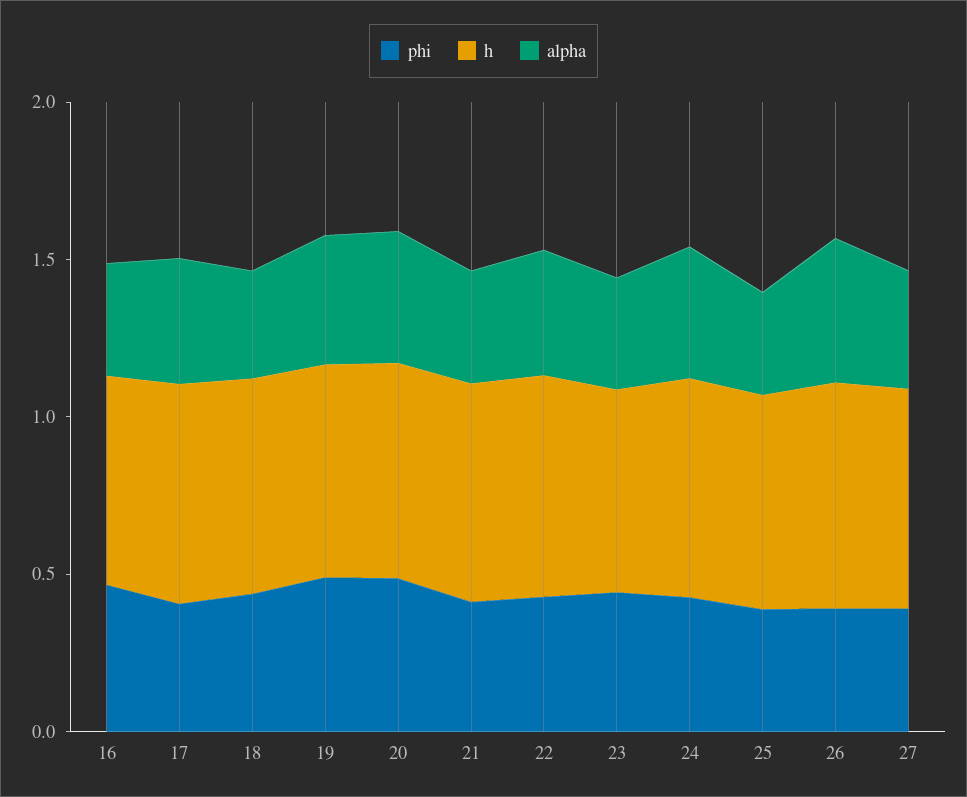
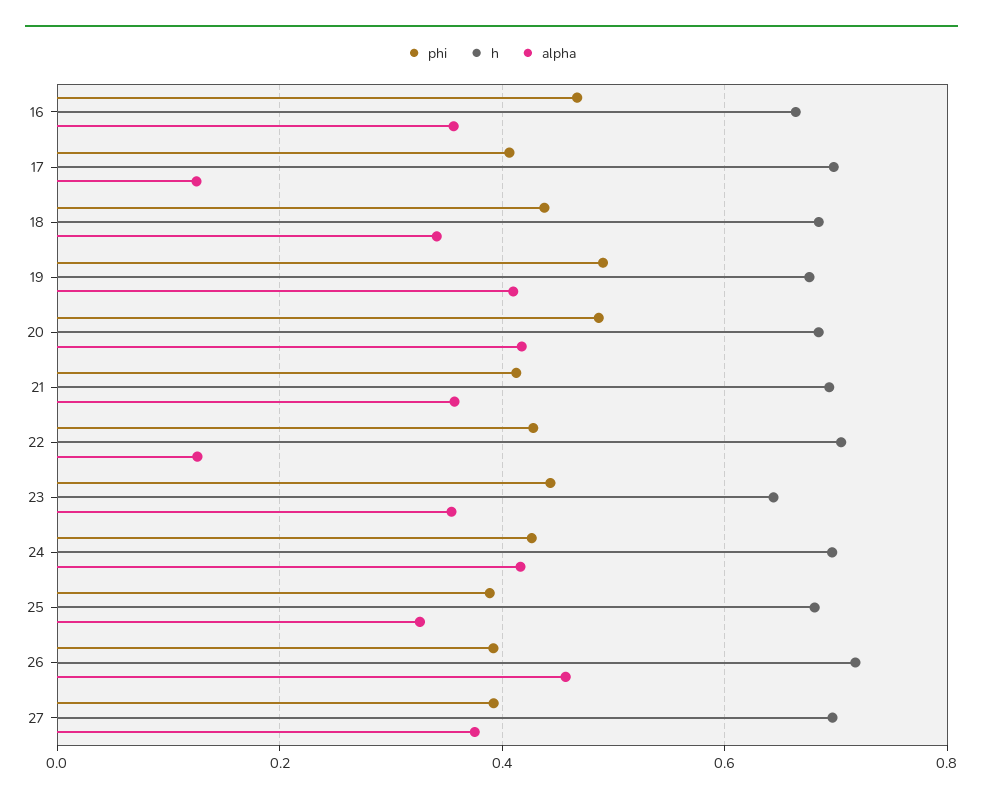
alpha, 17: 0.4 -> 0.12
alpha, 22: 0.4 -> 0.12

